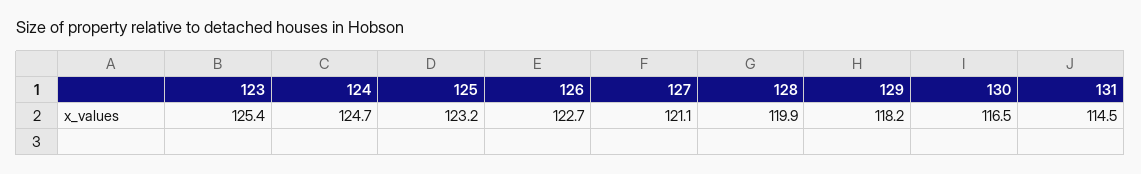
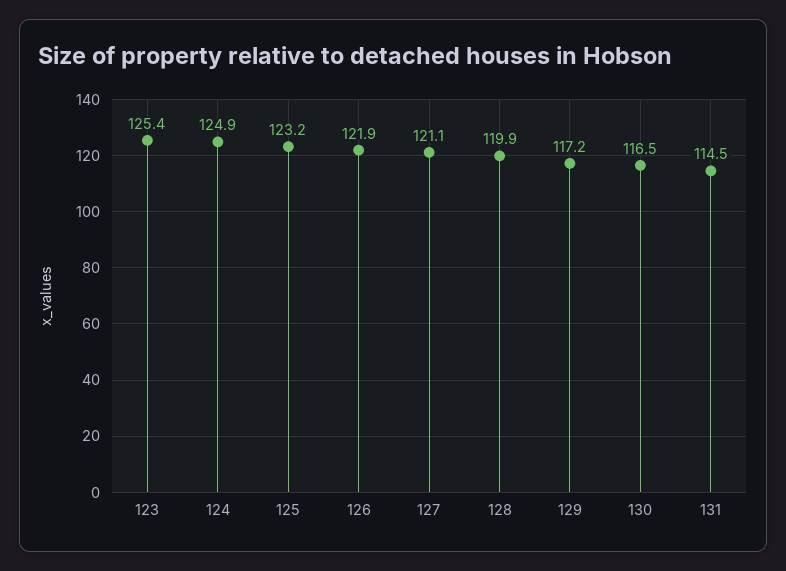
124: 124.7 -> 124.9
126: 122.7 -> 121.9
129: 118.2 -> 117.2

